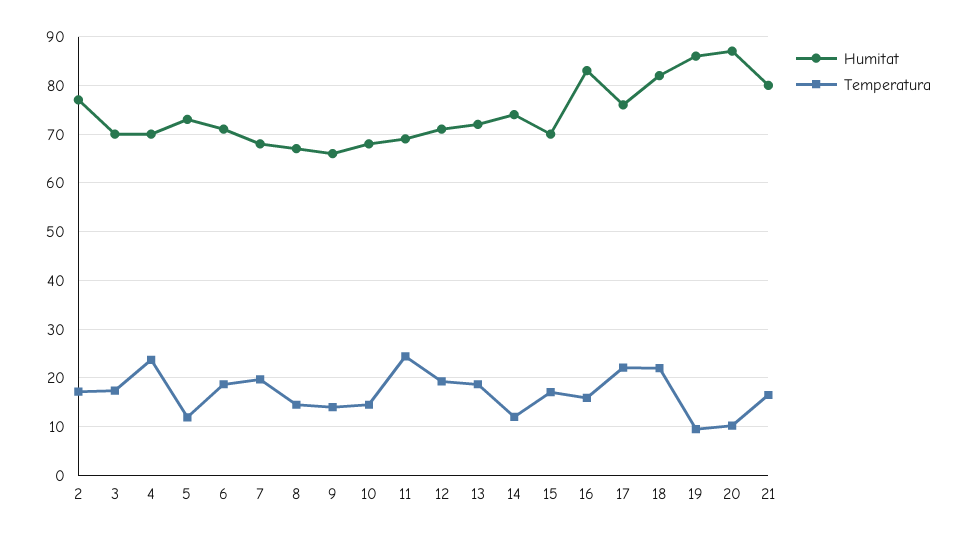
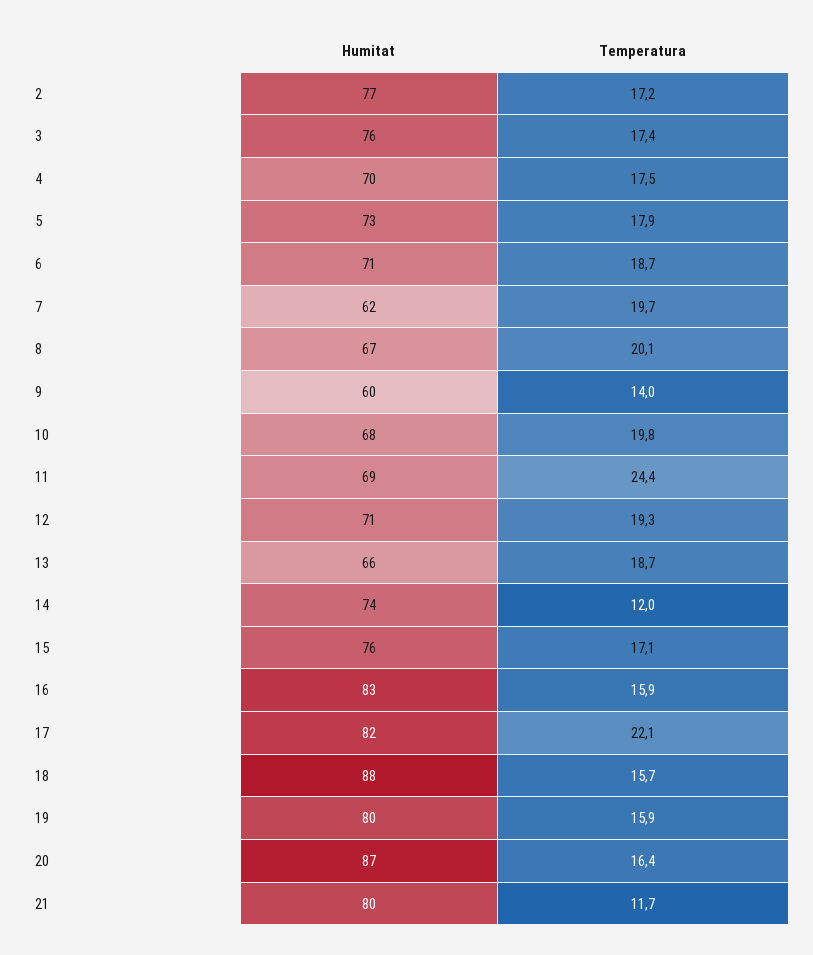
Humitat, 3: 70 -> 76
Temperatura, 4: 24 -> 17.5
Temperatura, 5: 12 -> 17.9
Humitat, 7: 68 -> 62
Temperatura, 8: 14 -> 20.1
Humitat, 9: 66 -> 60
Temperatura, 10: 14 -> 19.8
Humitat, 13: 72 -> 66
Humitat, 15: 70 -> 76
Humitat, 17: 76 -> 82
Humitat, 18: 82 -> 88
Temperatura, 18: 22 -> 15.7
Humitat, 19: 86 -> 80
Temperatura, 19: 10 -> 15.9
Temperatura, 20: 10 -> 16.4
Temperatura, 21: 16 -> 11.7

